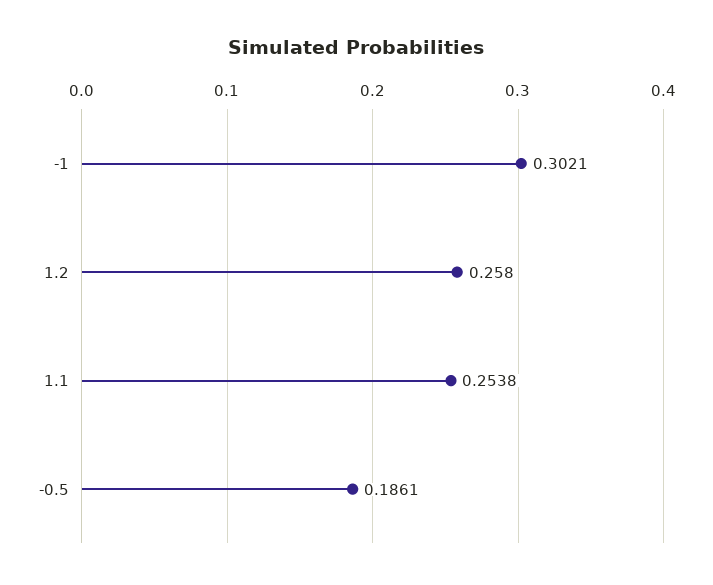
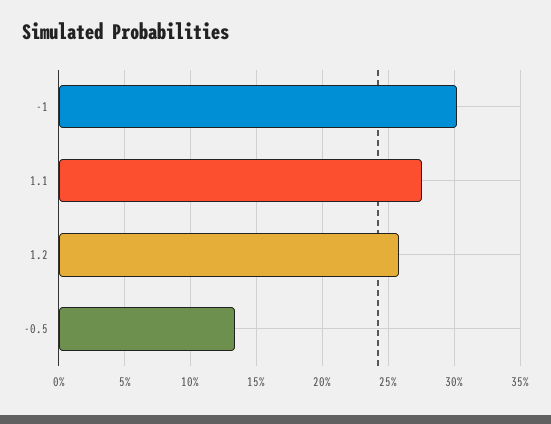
1.1: 0.2538 -> 0.275
-0.5: 0.1861 -> 0.135

